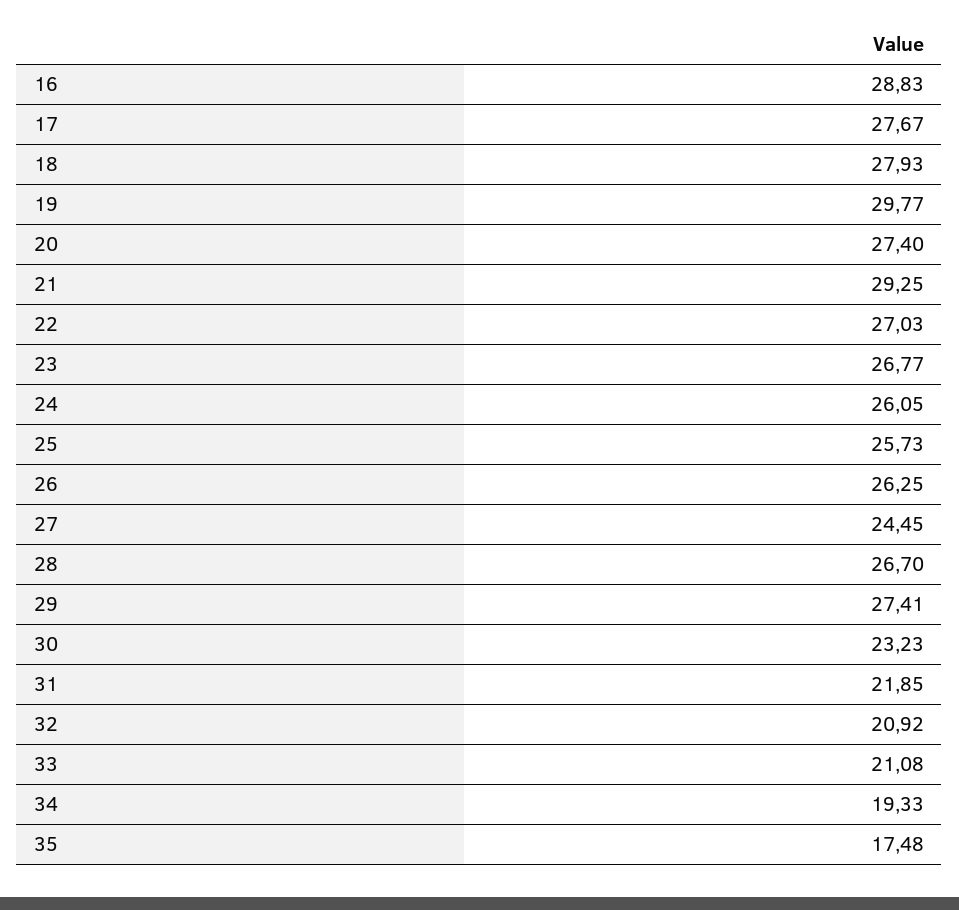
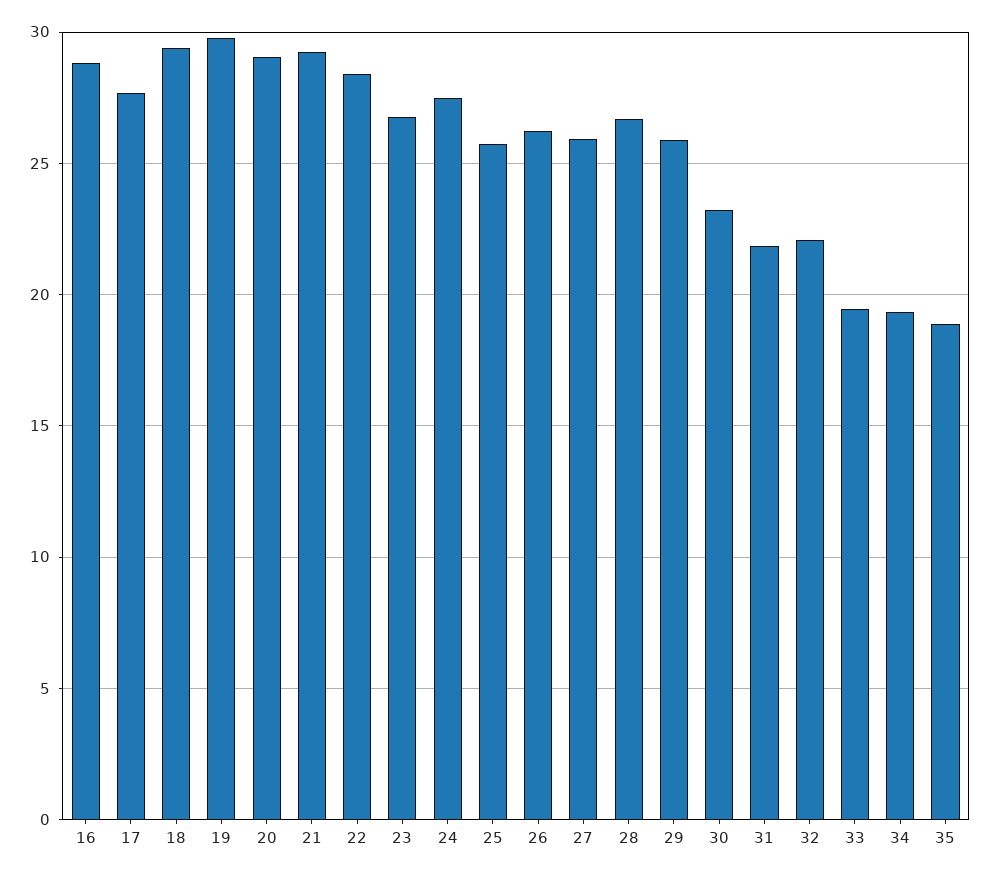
18: 27.93 -> 29.5
20: 27.4 -> 29
22: 27.03 -> 28.5
24: 26.05 -> 27.5
27: 24.45 -> 26
29: 27.41 -> 26
32: 20.92 -> 22
33: 21.08 -> 19.5
35: 17.48 -> 19

